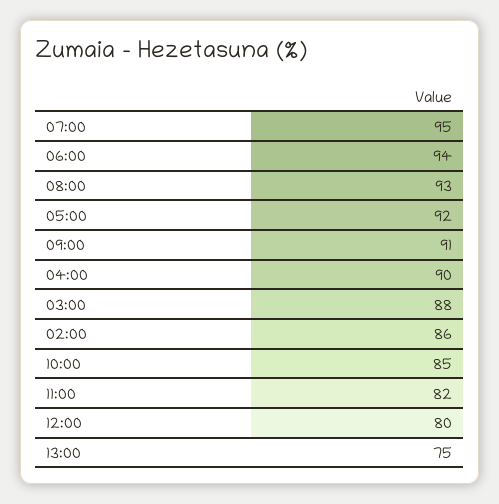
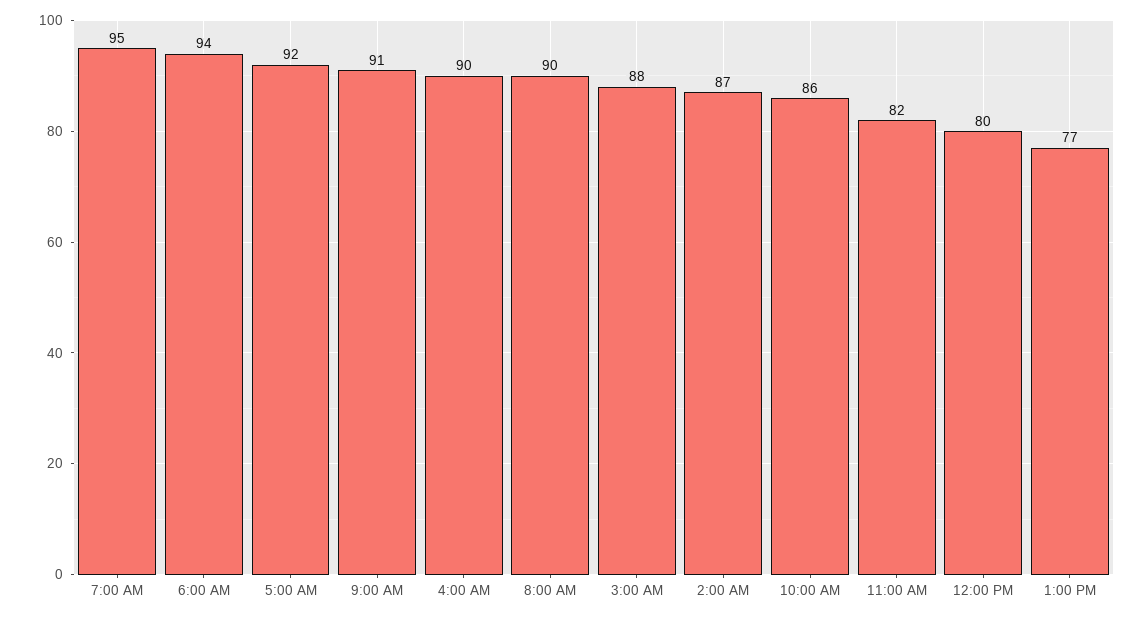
08:00: 93 -> 90
02:00: 86 -> 87
10:00: 85 -> 86
13:00: 75 -> 77

